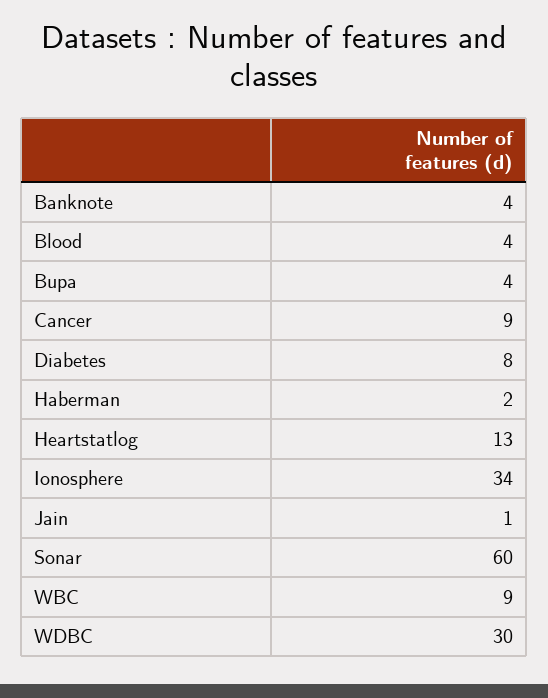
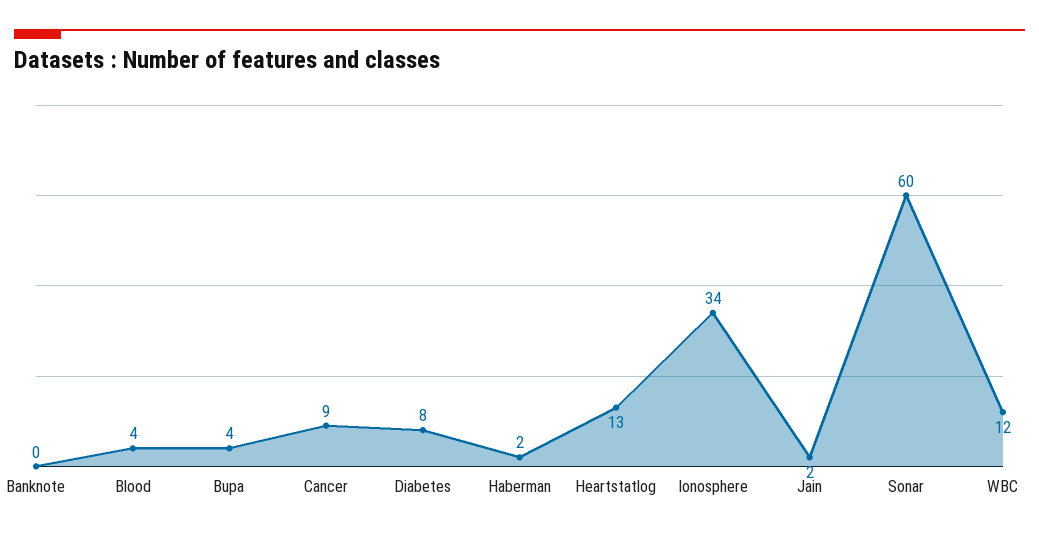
Banknote: 4 -> 0
Jain: 1 -> 2
WBC: 9 -> 12
WDBC: 30 -> none

